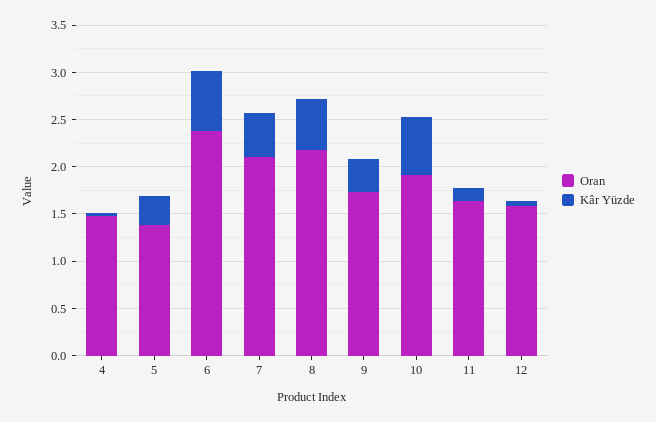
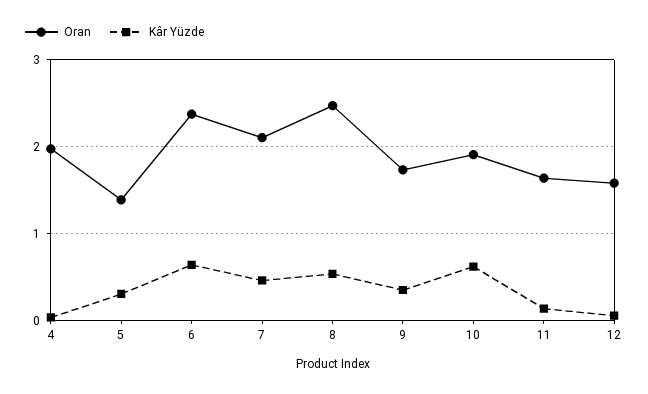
Oran, 4: 1.5 -> 2
Oran, 8: 2.2 -> 2.5

